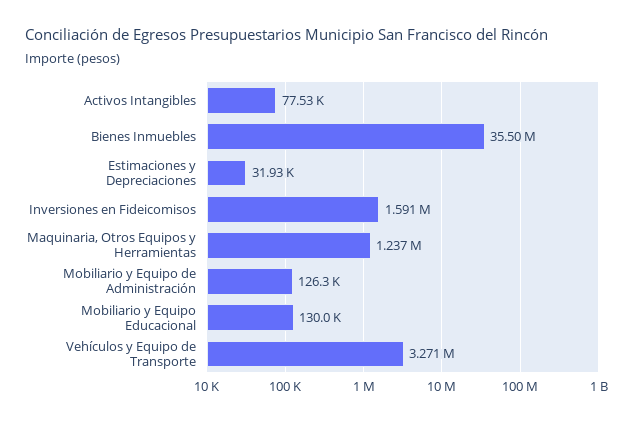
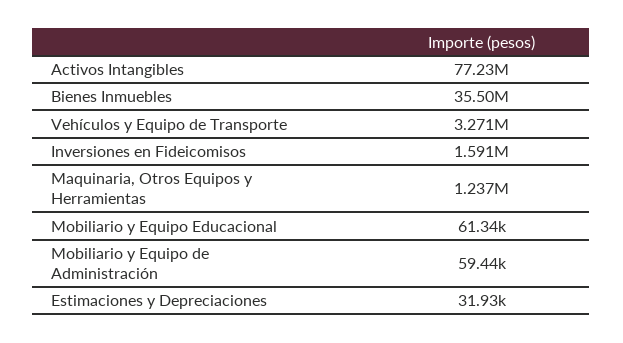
Activos Intangibles: 77530 -> 77230000
Mobiliario y Equipo de Administración: 126300 -> 59440
Mobiliario y Equipo Educacional: 130000 -> 61340

